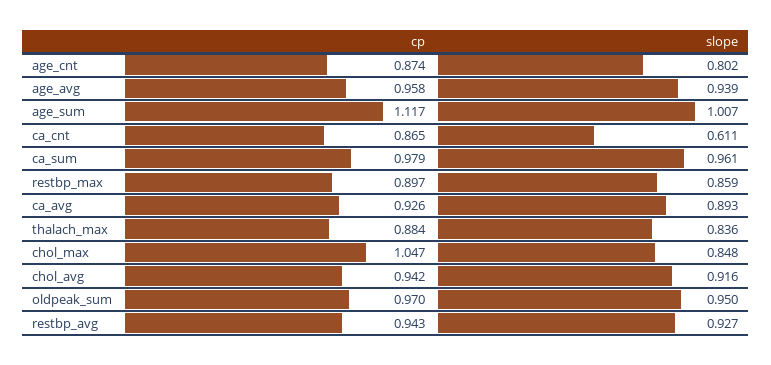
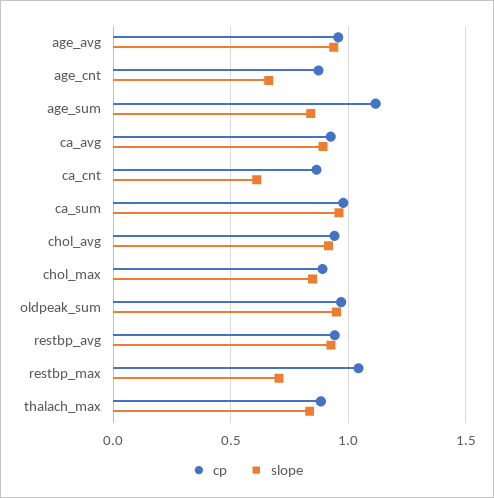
slope, age_cnt: 0.802 -> 0.65
slope, age_sum: 1.007 -> 0.85
cp, restbp_max: 0.897 -> 1.05
slope, restbp_max: 0.859 -> 0.7
cp, chol_max: 1.047 -> 0.9

